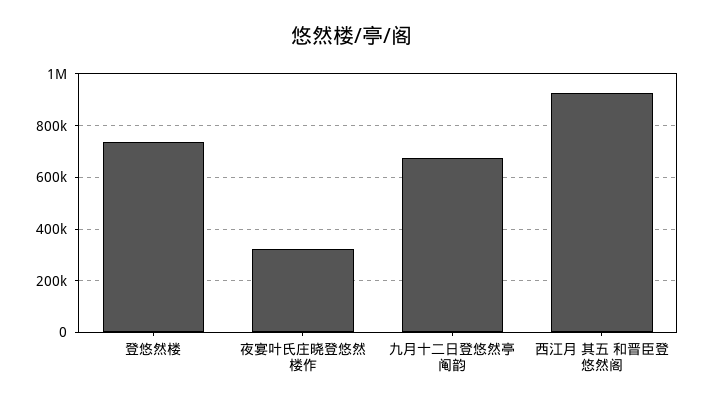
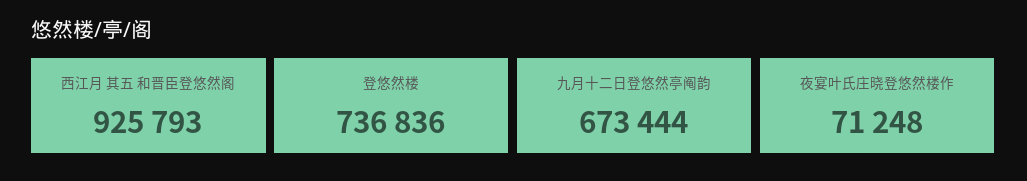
夜宴叶氏庄晓登悠然楼作: 325000 -> 71248

